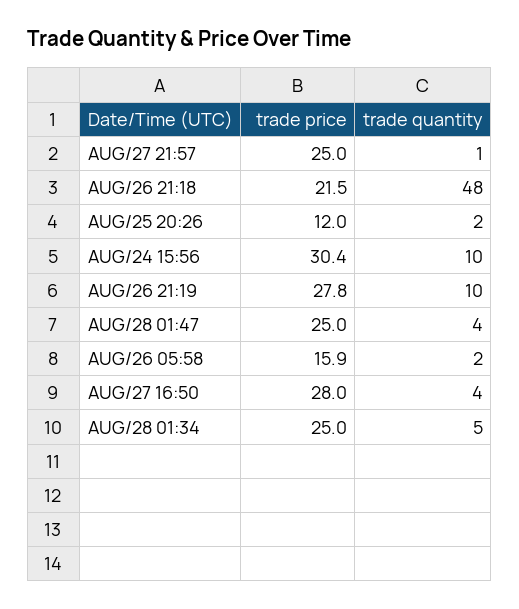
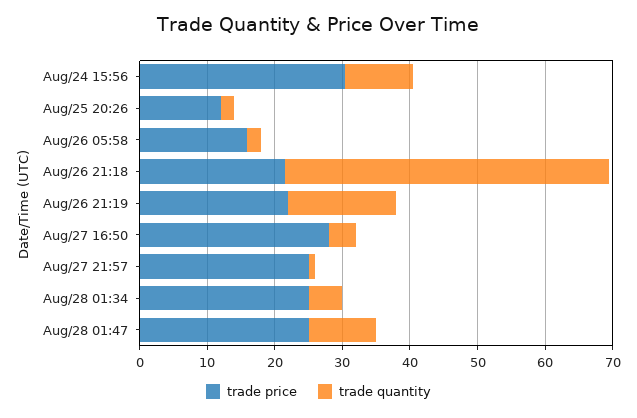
trade price, AUG/26 21:19: 27.8 -> 22
trade quantity, AUG/26 21:19: 10 -> 16
trade quantity, AUG/28 01:47: 4 -> 10

